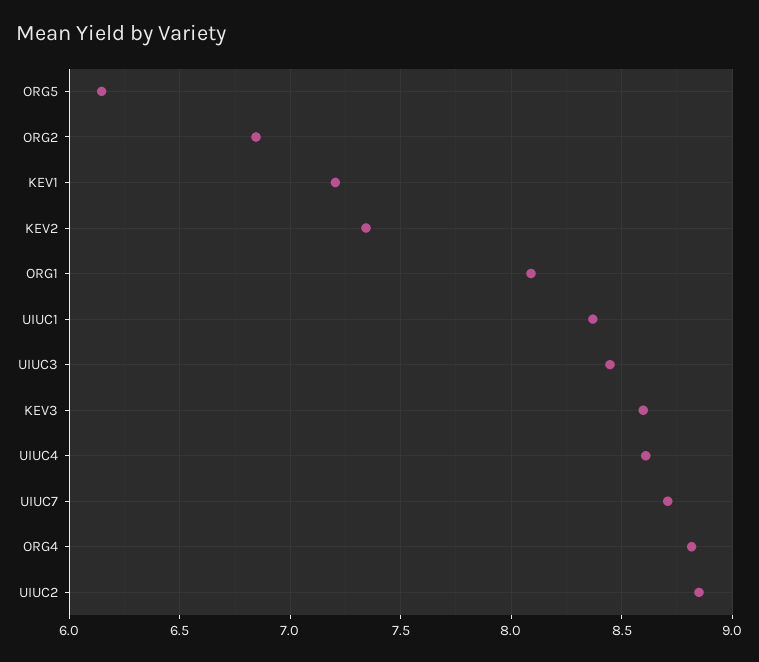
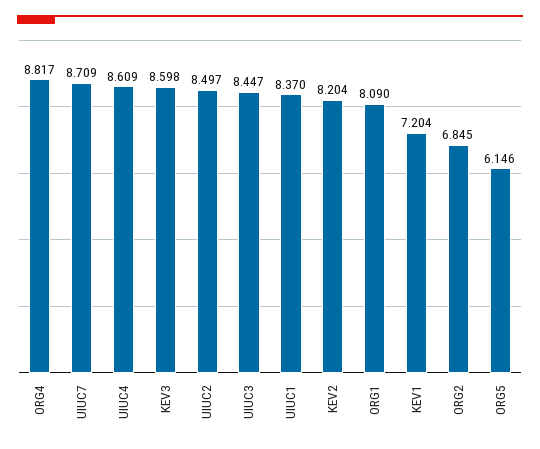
KEV2: 7.35 -> 8.204
UIUC2: 8.85 -> 8.497

